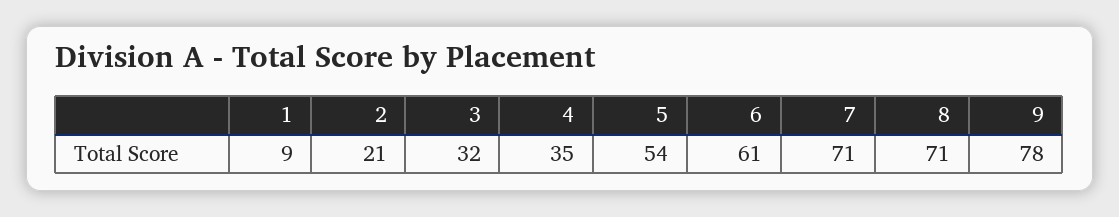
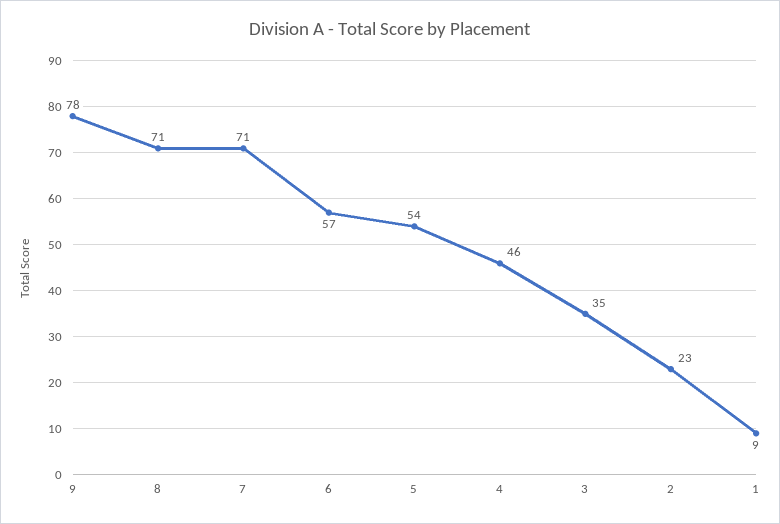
2: 21 -> 23
3: 32 -> 35
4: 35 -> 46
6: 61 -> 57

